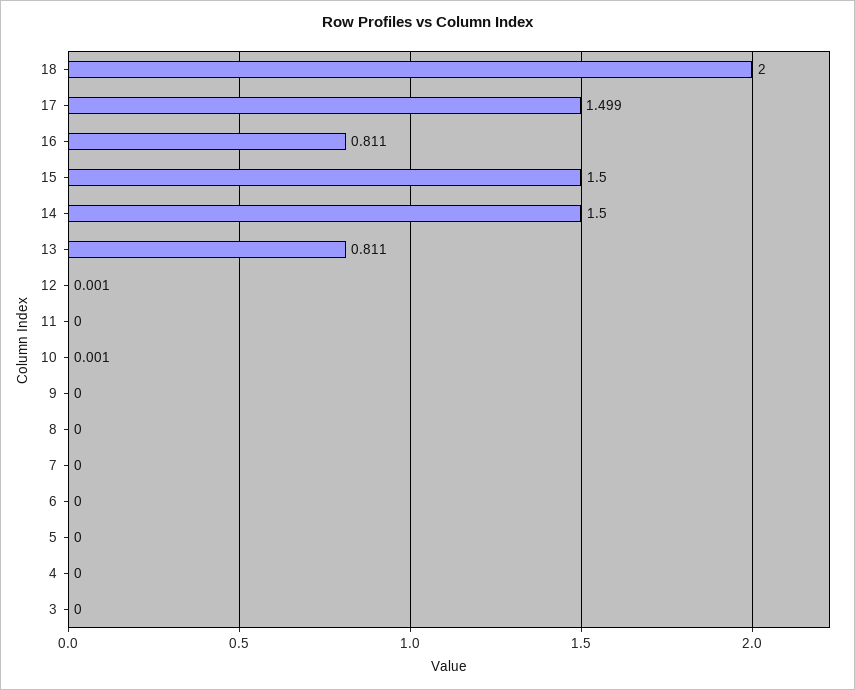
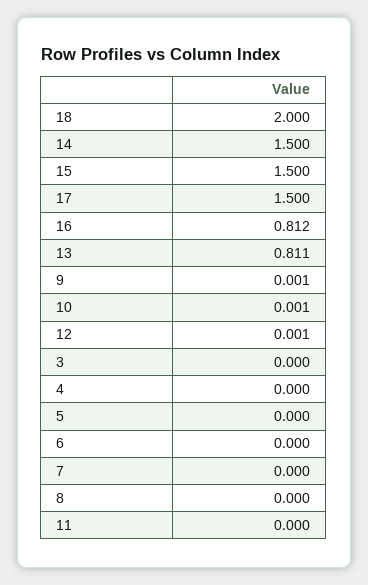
17: 1.499 -> 1.5
16: 0.811 -> 0.812
9: 0 -> 0.001

